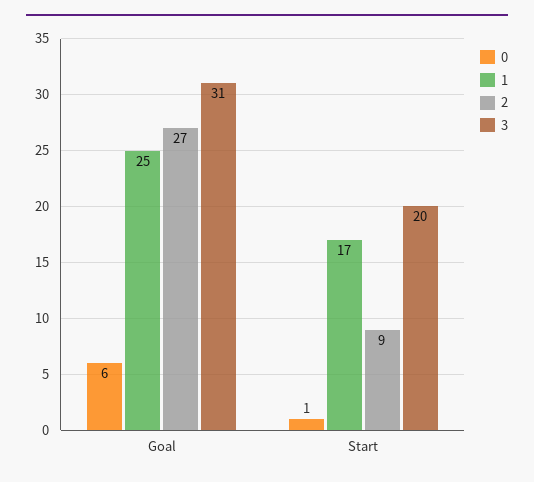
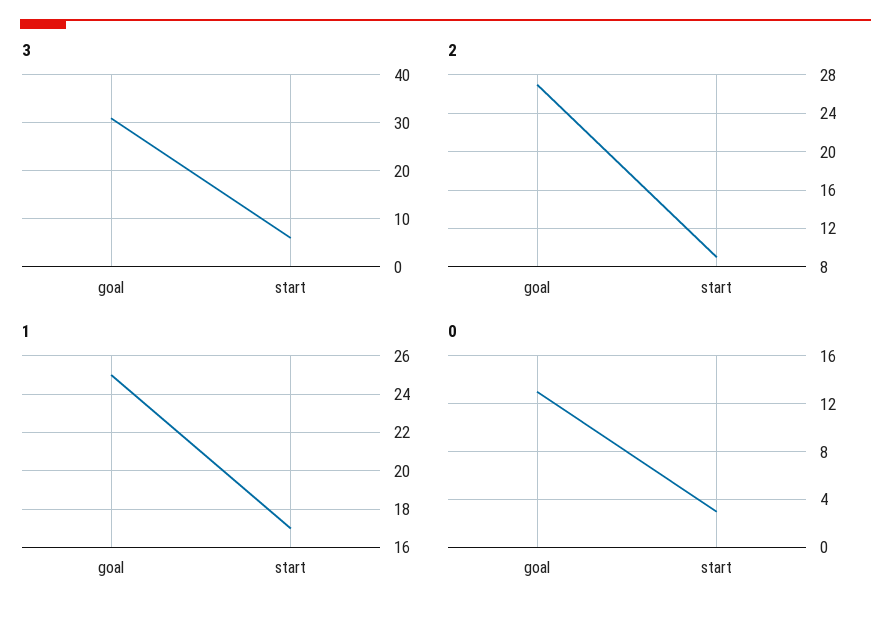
0, Goal: 6 -> 13
0, Start: 1 -> 3
3, Start: 20 -> 5

